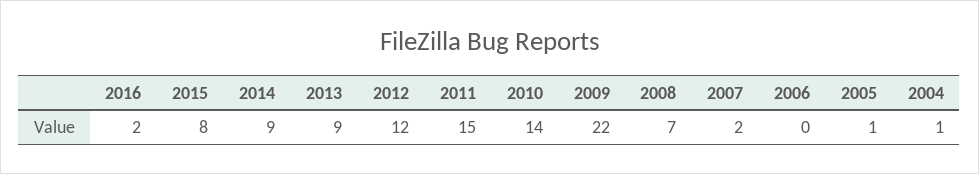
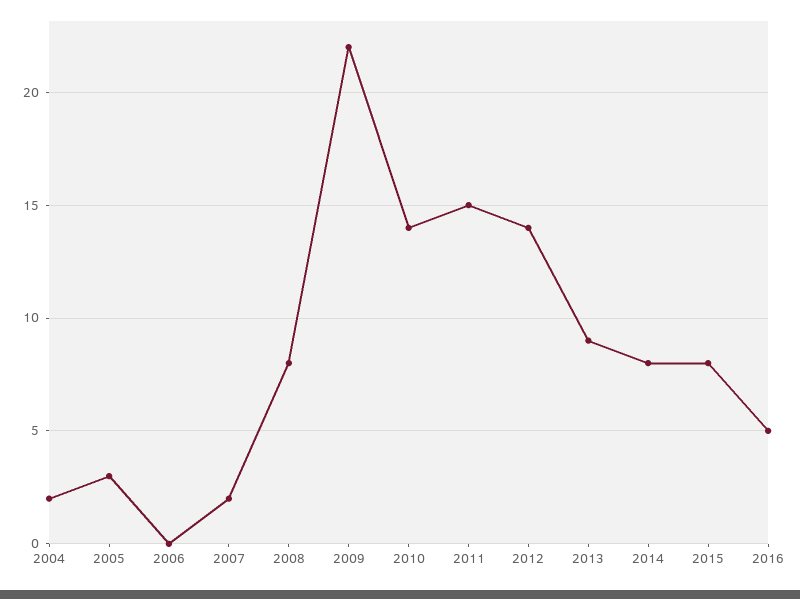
2016: 2 -> 5
2014: 9 -> 8
2012: 12 -> 14
2008: 7 -> 8
2005: 1 -> 3
2004: 1 -> 2

